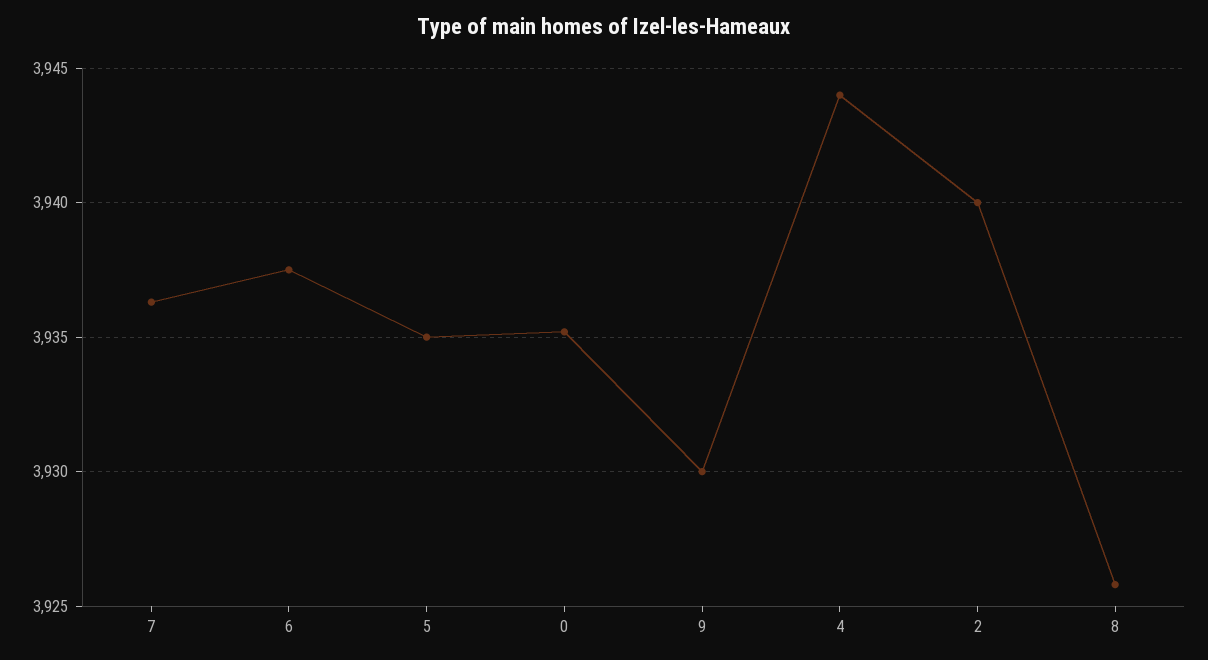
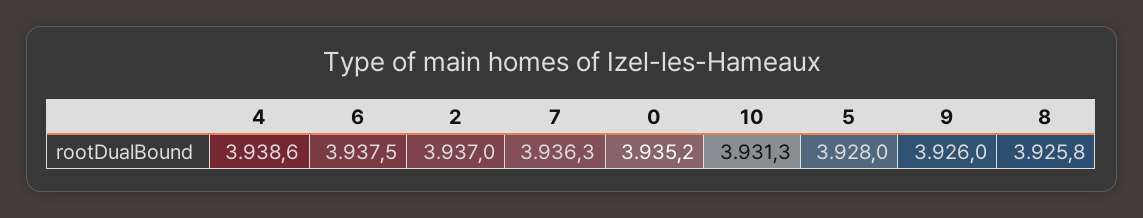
5: 3935 -> 3928
9: 3930 -> 3926
4: 3944 -> 3938.6
2: 3940 -> 3937
10: none -> 3931.3

